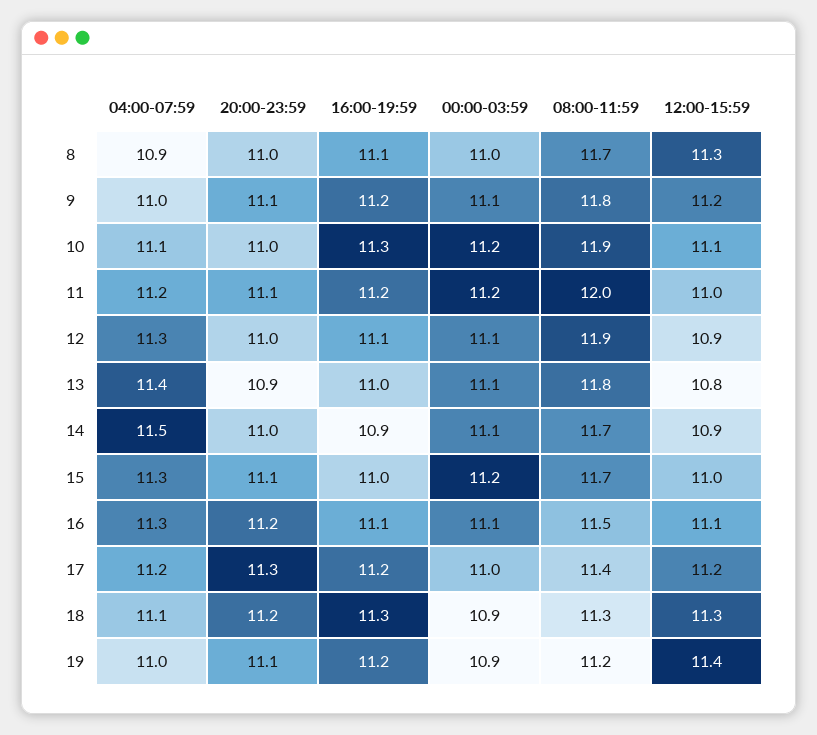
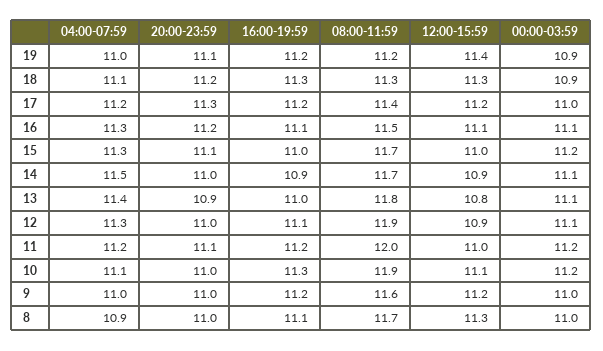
20:00-23:59, 9: 11.1 -> 11
00:00-03:59, 9: 11.1 -> 11
08:00-11:59, 9: 11.8 -> 11.6

